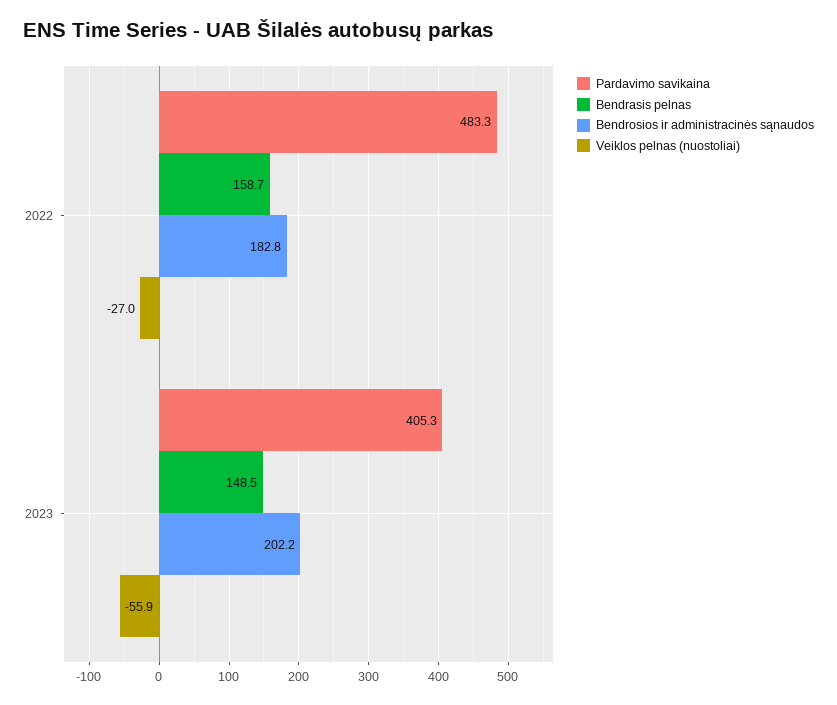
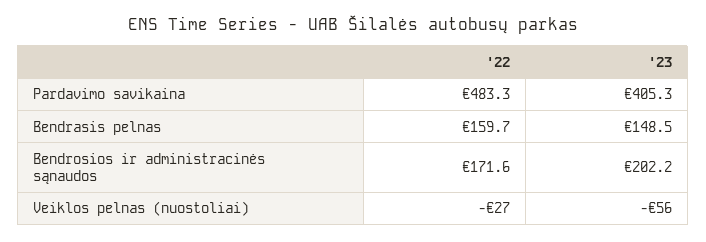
Bendrasis pelnas, 2022: 158.7 -> 159.7
Bendrosios ir administracinės sąnaudos, 2022: 182.8 -> 171.6
Veiklos pelnas (nuostoliai), 2023: -55.9 -> -56

